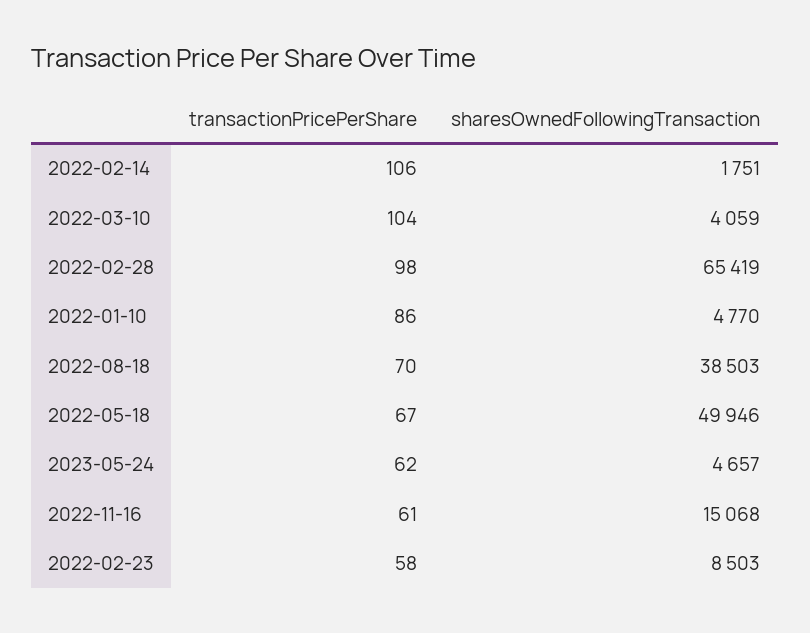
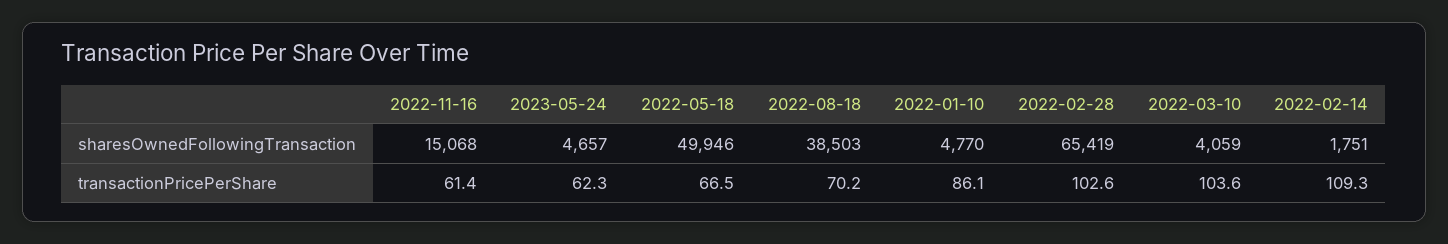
transactionPricePerShare, 2022-02-14: 106 -> 109.3
transactionPricePerShare, 2022-02-28: 98 -> 102.6
transactionPricePerShare, 2022-02-23: 58 -> none
sharesOwnedFollowingTransaction, 2022-02-23: 8503 -> none

